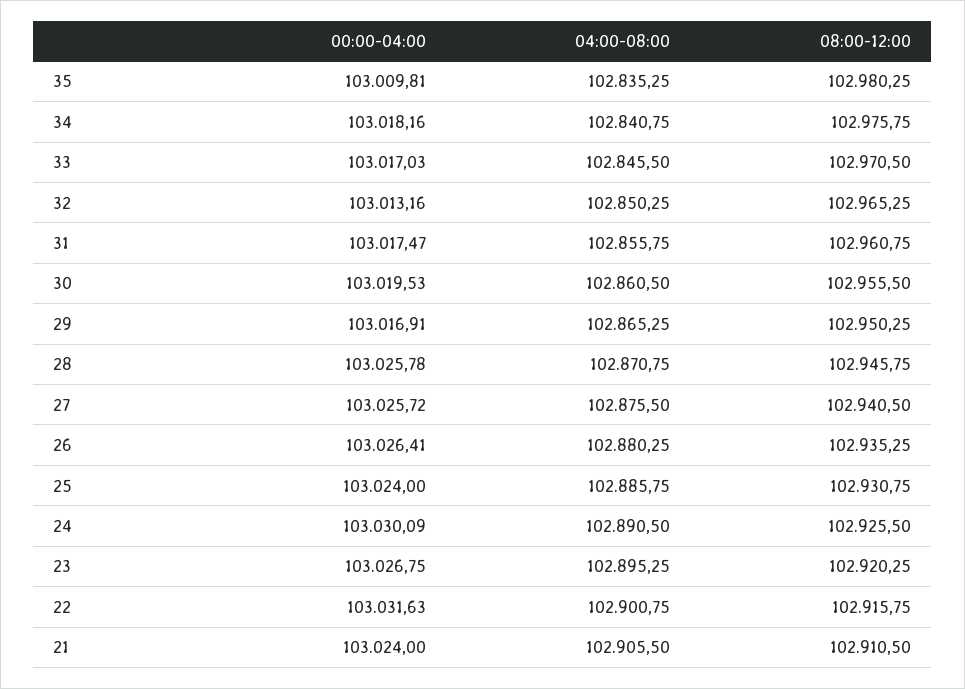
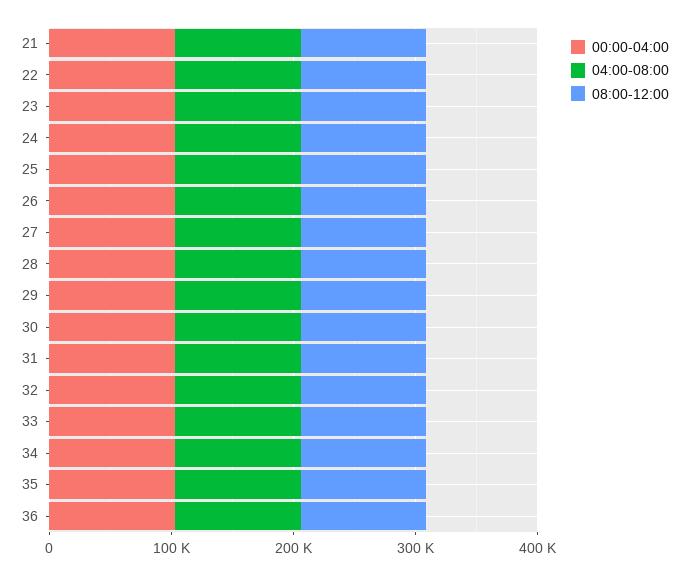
00:00-04:00, 36: none -> 100000
04:00-08:00, 36: none -> 100000
08:00-12:00, 36: none -> 100000

